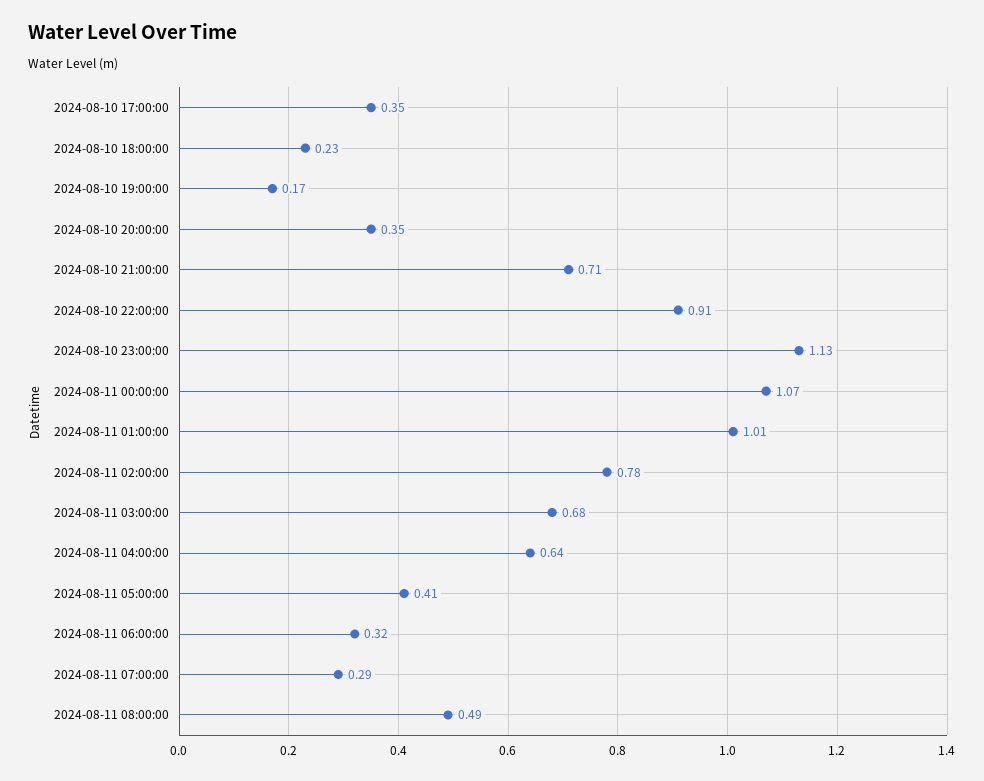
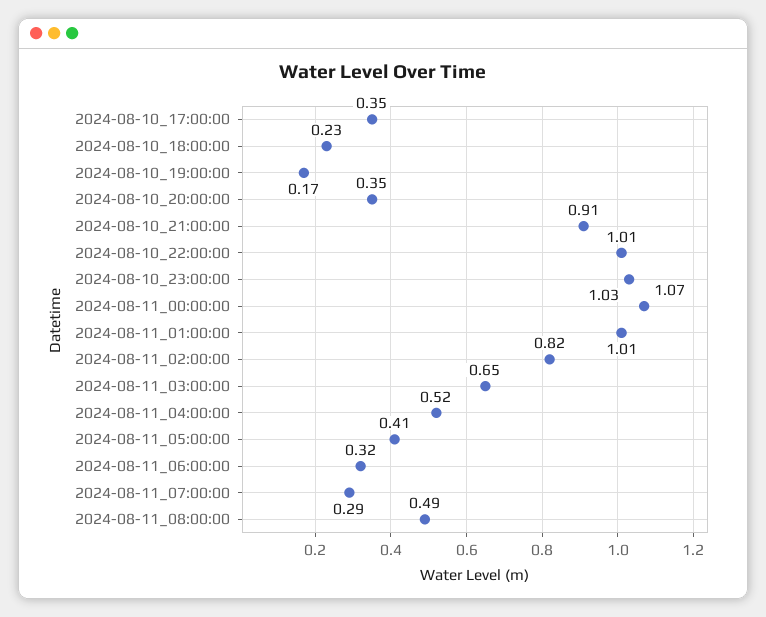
2024-08-10 21:00:00: 0.71 -> 0.91
2024-08-10 22:00:00: 0.91 -> 1.01
2024-08-10 23:00:00: 1.13 -> 1.03
2024-08-11 02:00:00: 0.78 -> 0.82
2024-08-11 03:00:00: 0.68 -> 0.65
2024-08-11 04:00:00: 0.64 -> 0.52

